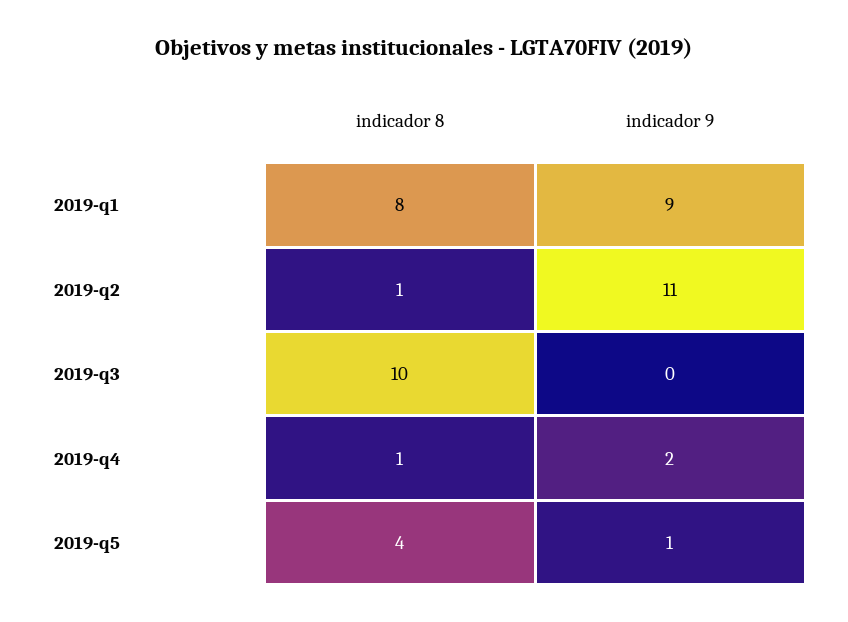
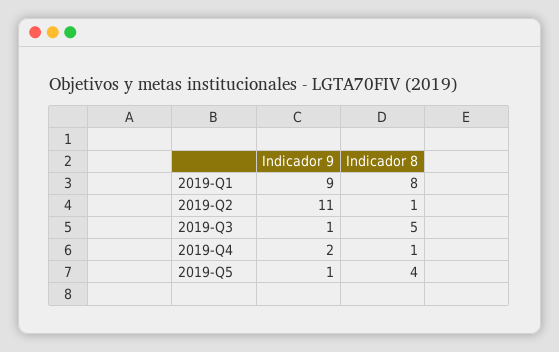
indicador 8, 2019-q3: 10 -> 5
indicador 9, 2019-q3: 0 -> 1

